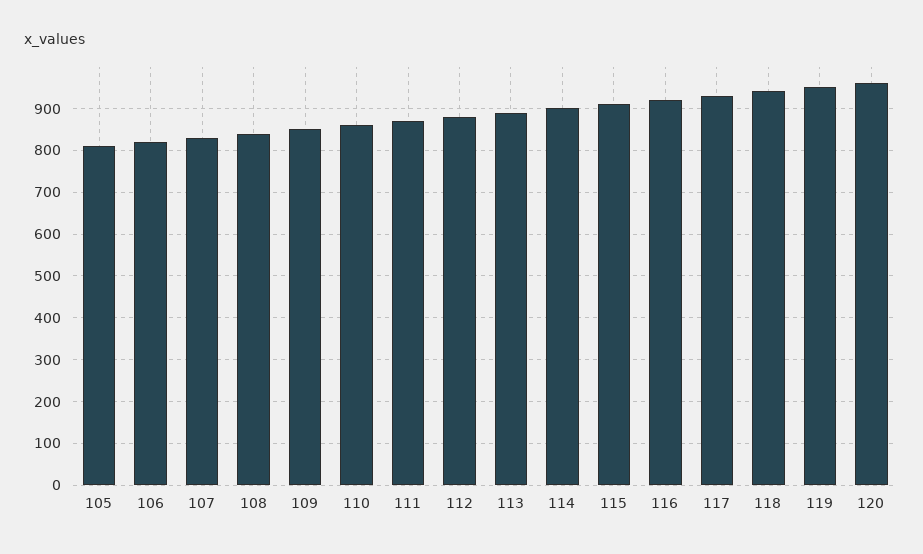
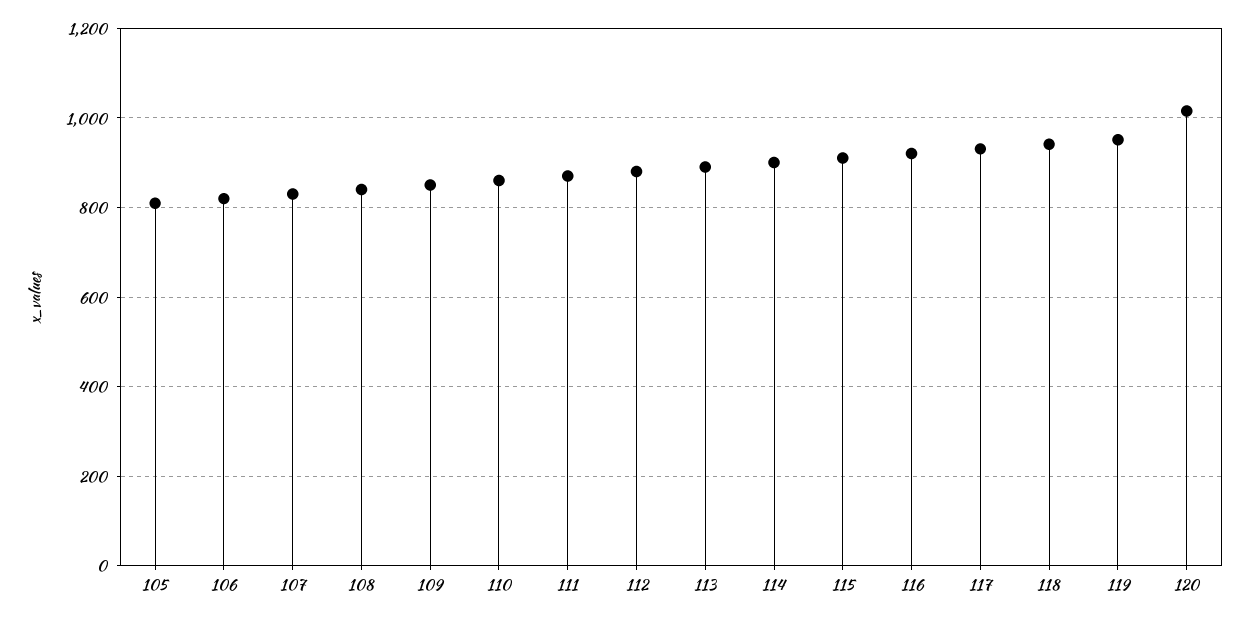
120: 960 -> 1020

